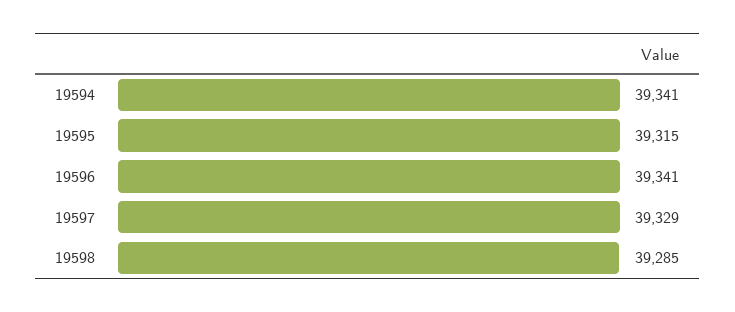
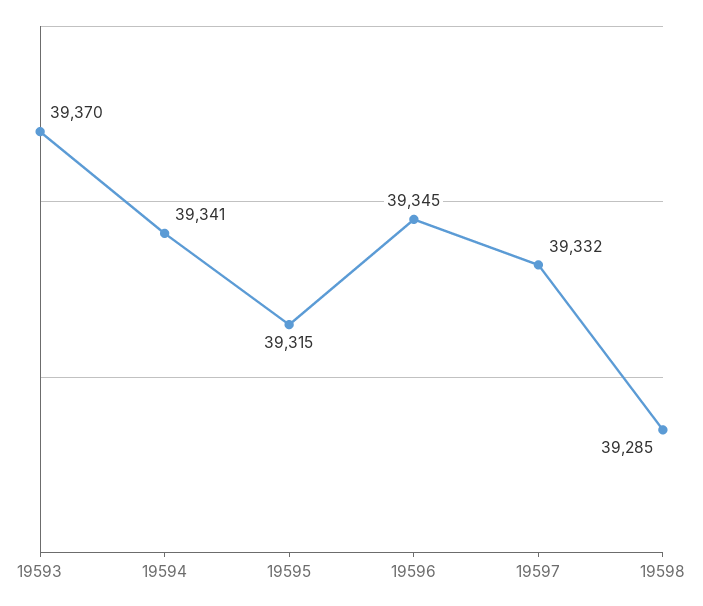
19596: 39341 -> 39345
19597: 39329 -> 39332
19593: none -> 39370

